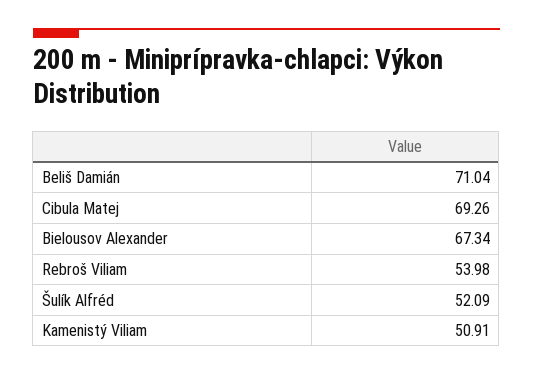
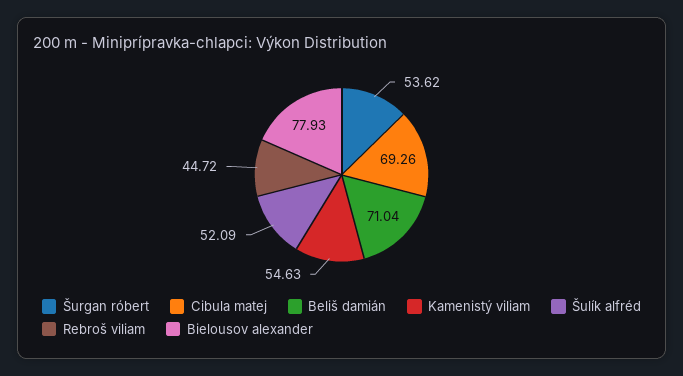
Bielousov Alexander: 67.34 -> 77.93
Rebroš Viliam: 53.98 -> 44.72
Kamenistý Viliam: 50.91 -> 54.63
Šurgan róbert: none -> 53.62

